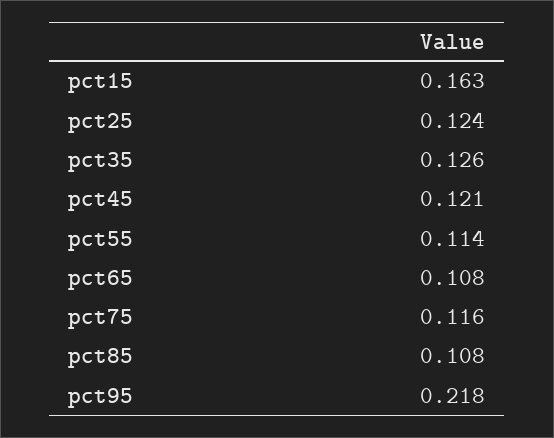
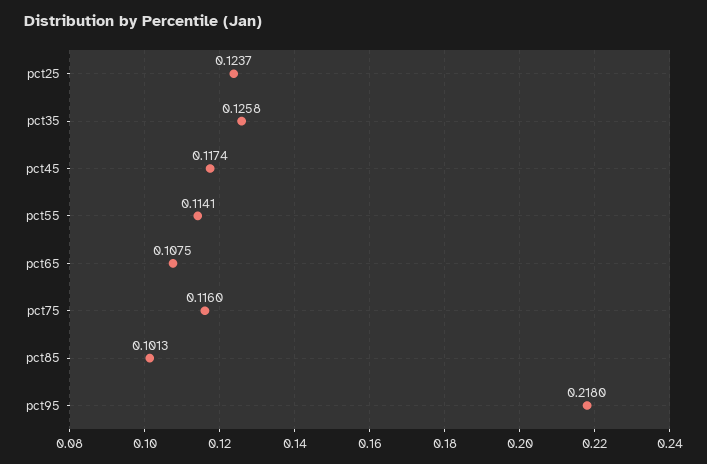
pct15: 0.163 -> none
pct45: 0.121 -> 0.1174
pct85: 0.108 -> 0.1013

